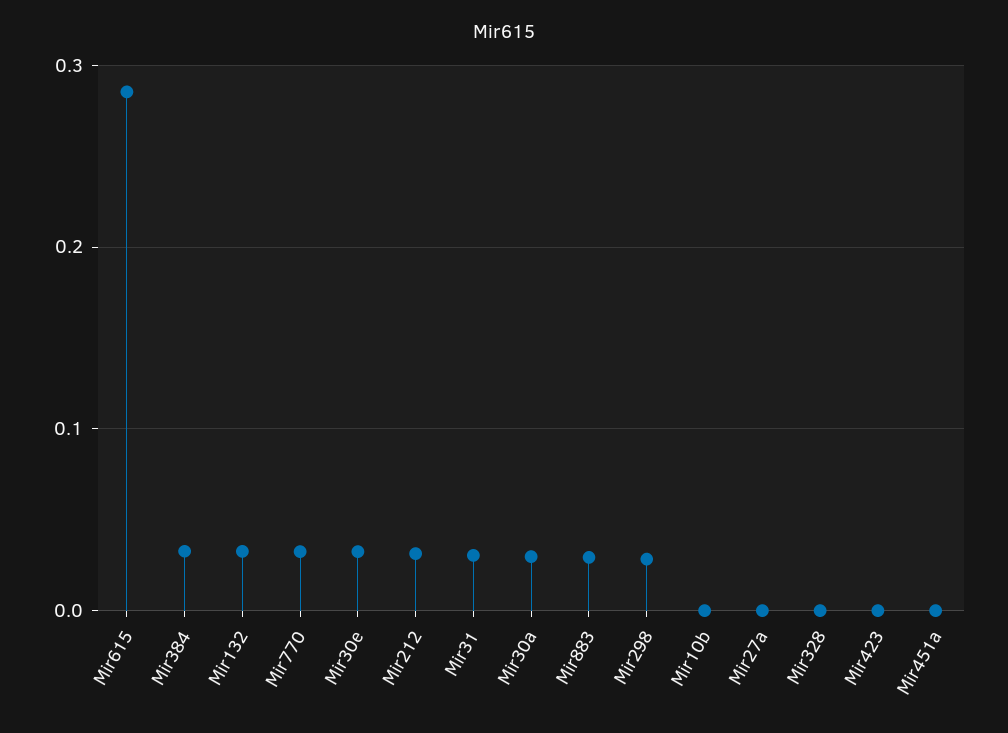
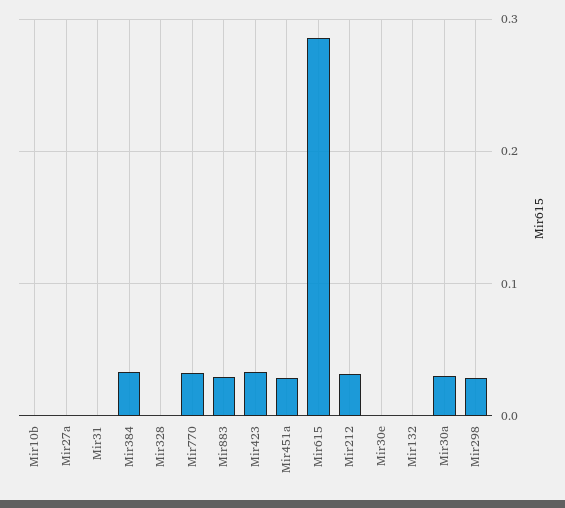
Mir132: 0.03 -> 0
Mir30e: 0.03 -> 0
Mir31: 0.03 -> 0
Mir423: 0 -> 0.03
Mir451a: 0 -> 0.03

